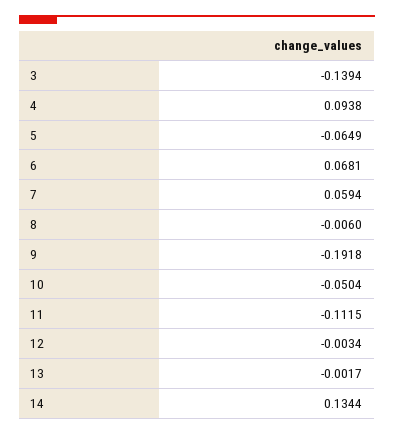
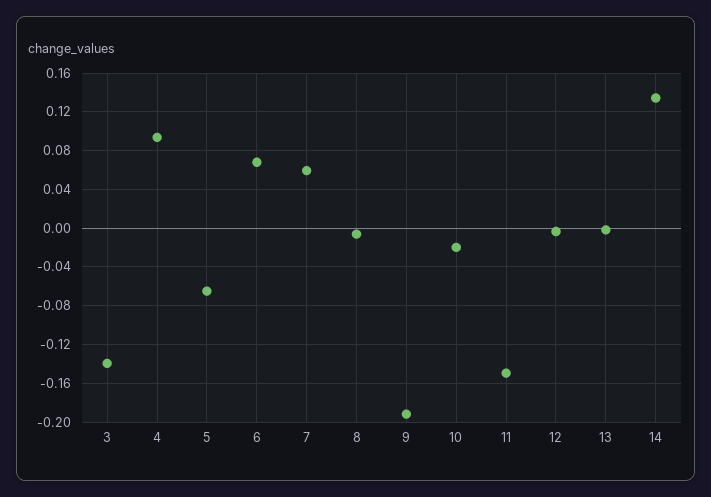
10: -0.0504 -> -0.02
11: -0.1115 -> -0.15

